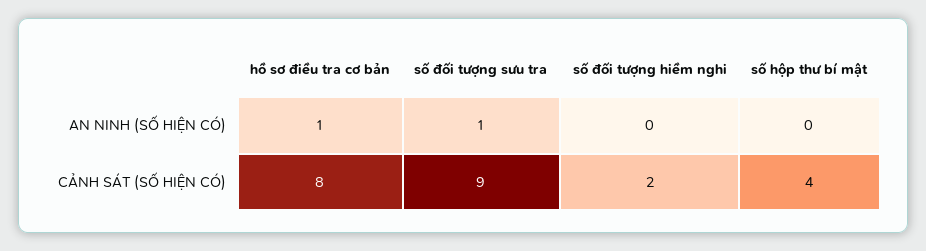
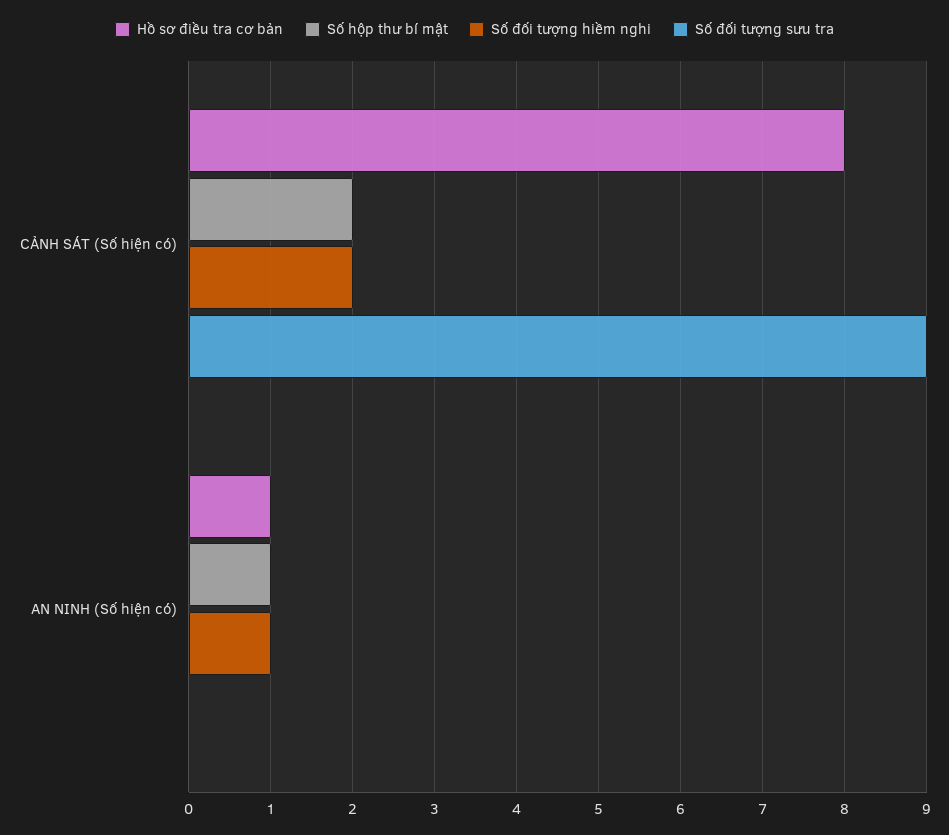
số đối tượng sưu tra, AN NINH (SỐ HIỆN CÓ): 1 -> 0
số đối tượng hiềm nghi, AN NINH (SỐ HIỆN CÓ): 0 -> 1
số hộp thư bí mật, AN NINH (SỐ HIỆN CÓ): 0 -> 1
số hộp thư bí mật, CẢNH SÁT (SỐ HIỆN CÓ): 4 -> 2

